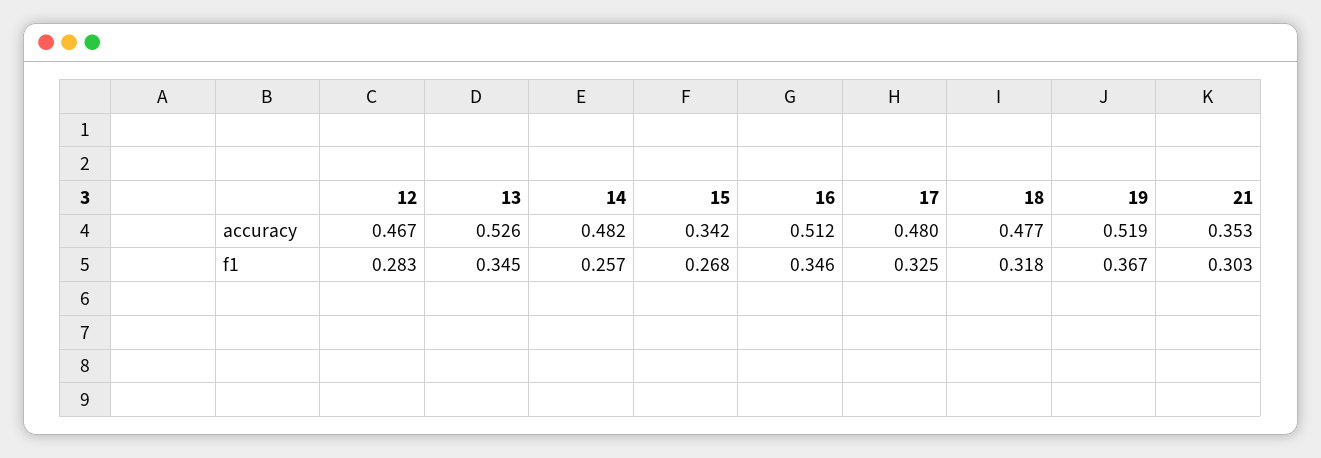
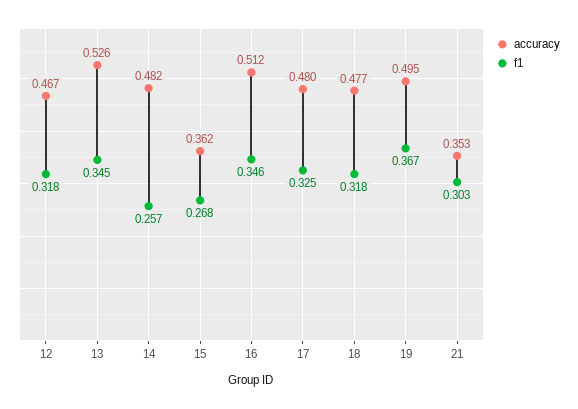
accuracy, 15: 0.342 -> 0.362
accuracy, 19: 0.519 -> 0.495
f1, 12: 0.283 -> 0.318

